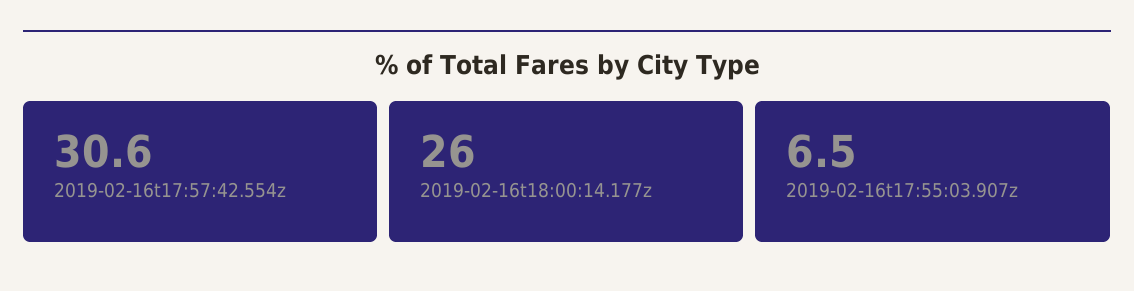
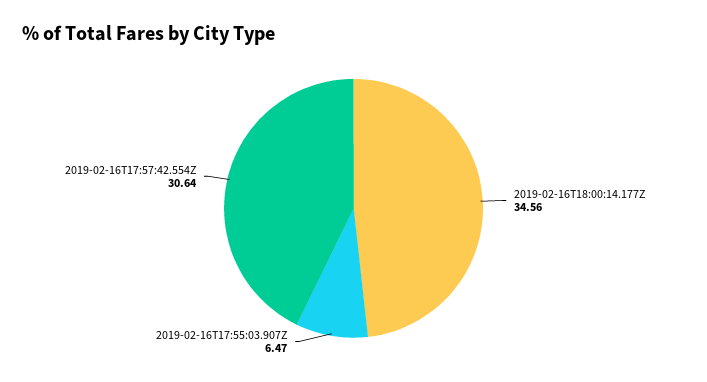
2019-02-16t18:00:14.177z: 26 -> 34.56

